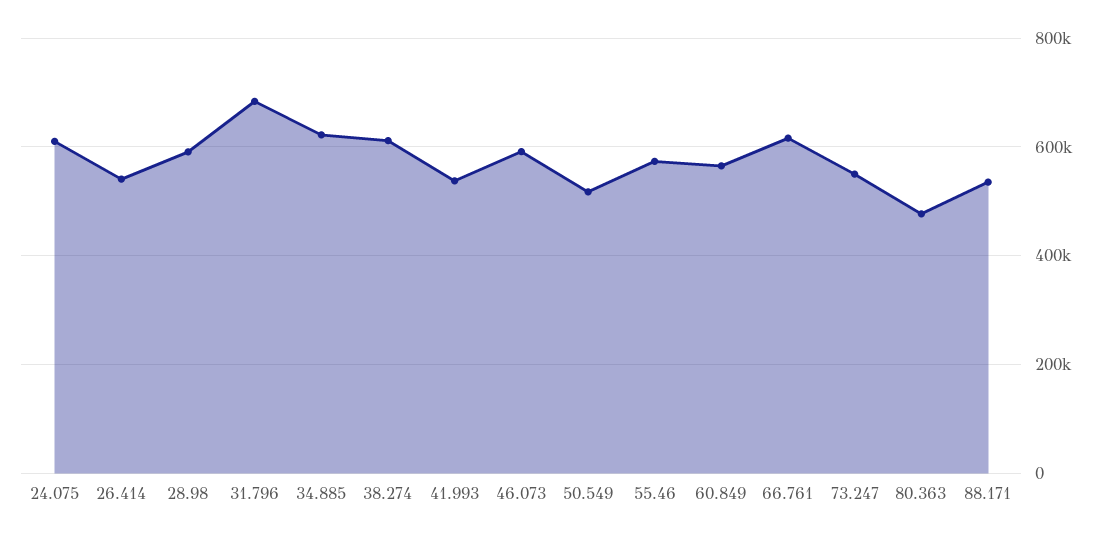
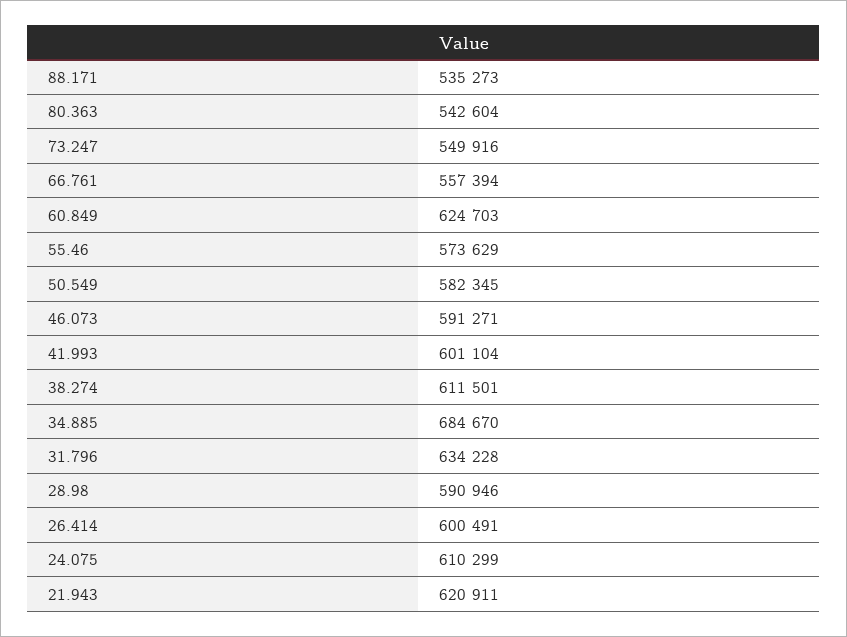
26.414: 540000 -> 600491
31.796: 680000 -> 634228
34.885: 620000 -> 684670
41.993: 540000 -> 601104
50.549: 520000 -> 582345
60.849: 560000 -> 624703
66.761: 620000 -> 557394
80.363: 480000 -> 542604
21.943: none -> 620911

